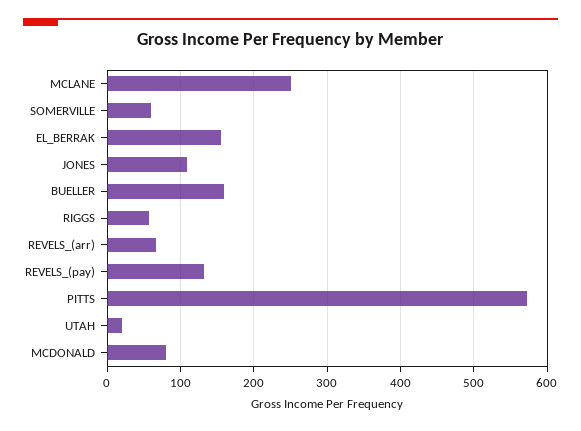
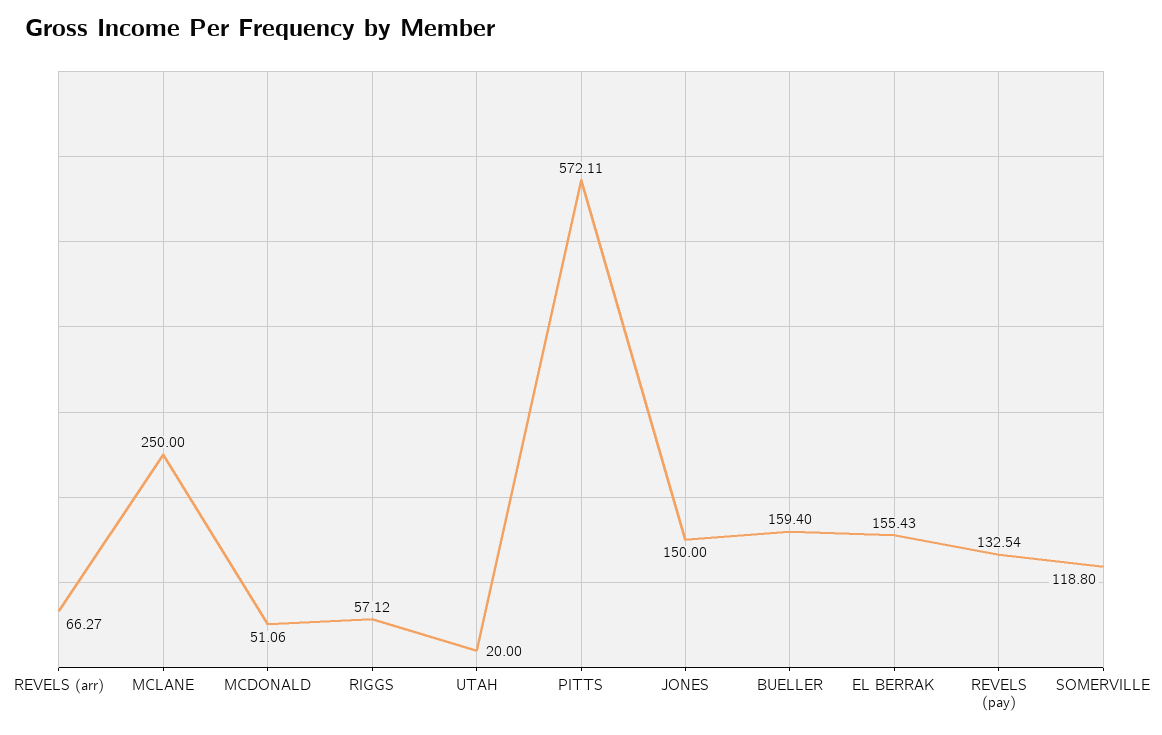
SOMERVILLE: 60 -> 118.8
JONES: 110 -> 150
MCDONALD: 80 -> 51.06

